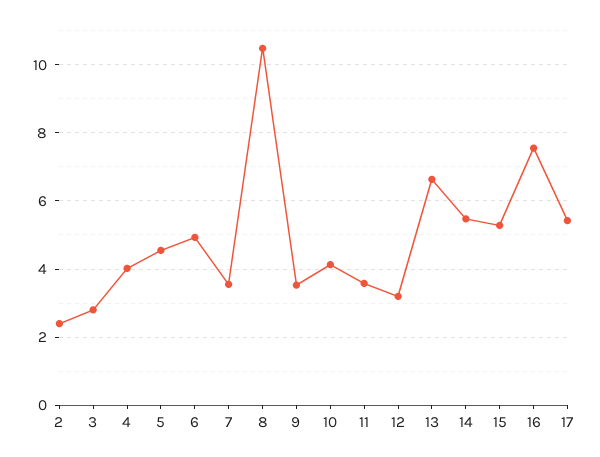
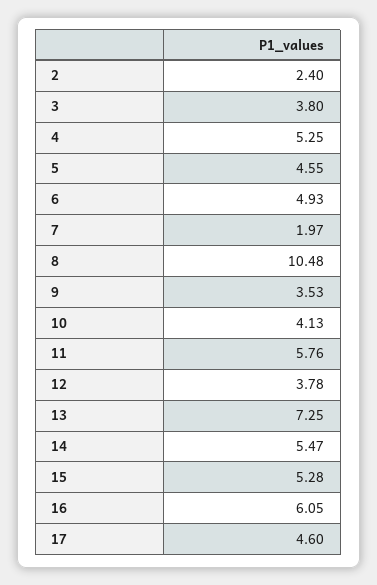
3: 2.8 -> 3.8
4: 4 -> 5.25
7: 3.6 -> 1.97
11: 3.6 -> 5.76
12: 3.2 -> 3.78
13: 6.6 -> 7.25
16: 7.6 -> 6.05
17: 5.4 -> 4.6

